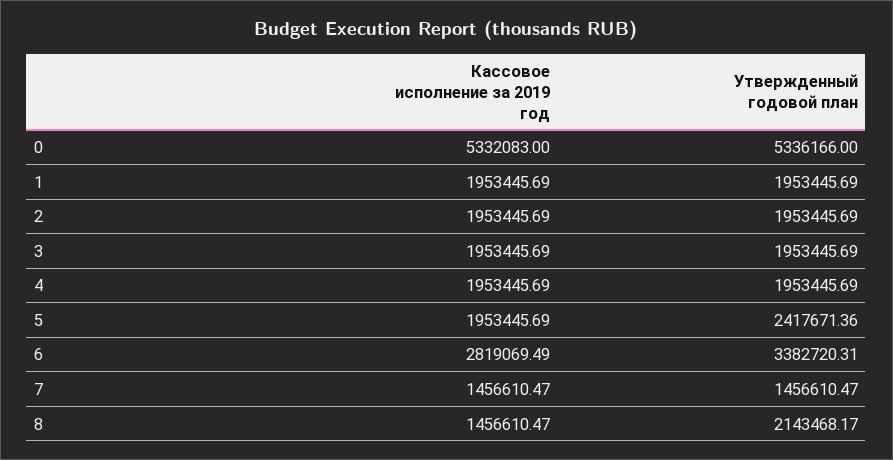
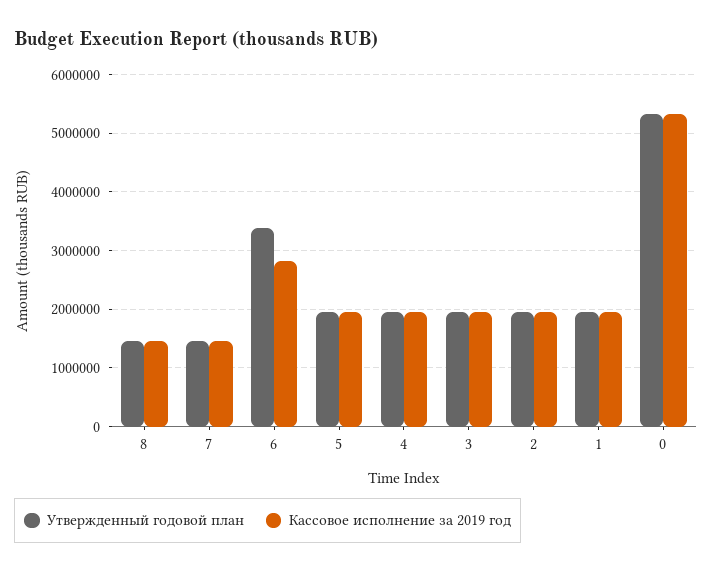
Утвержденный годовой план, 5: 2417671.36 -> 2000000
Утвержденный годовой план, 8: 2143468.17 -> 1400000

